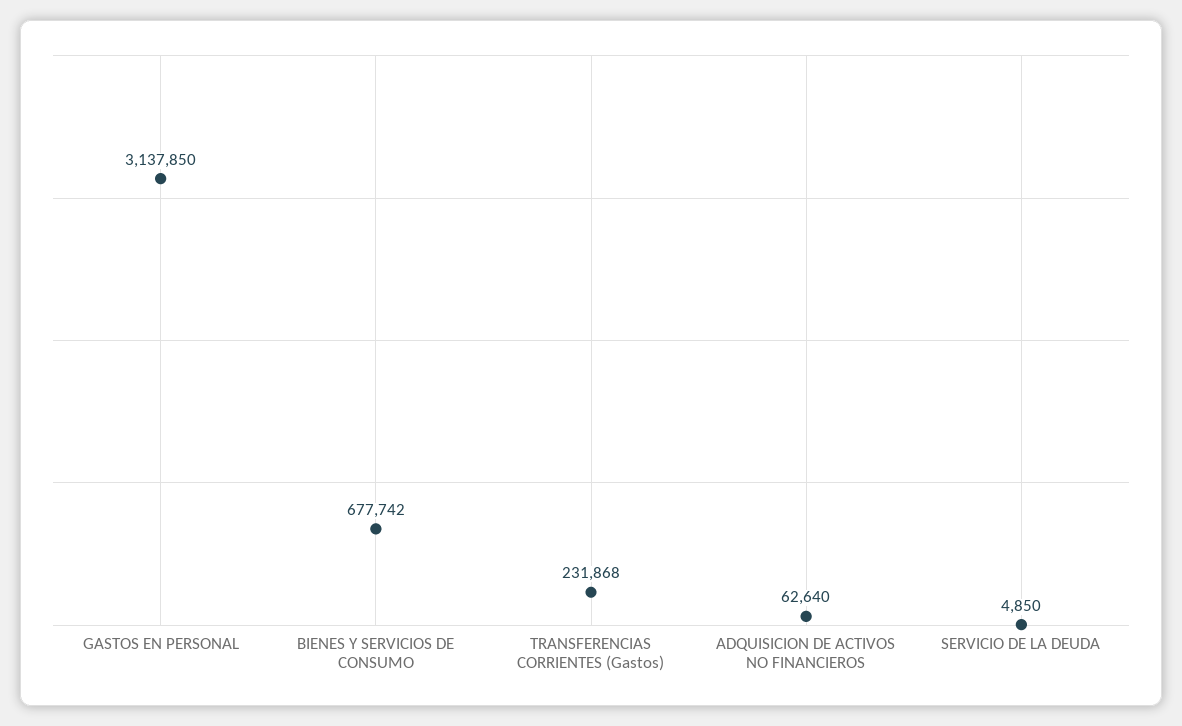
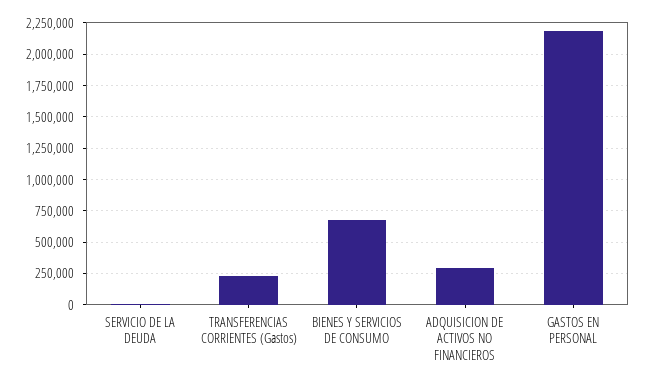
GASTOS EN PERSONAL: 3137850 -> 2200000
ADQUISICION DE ACTIVOS NO FINANCIEROS: 62640 -> 300000

